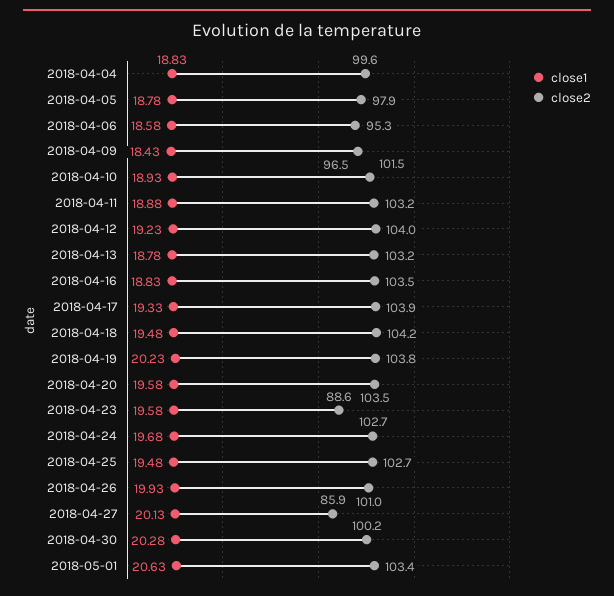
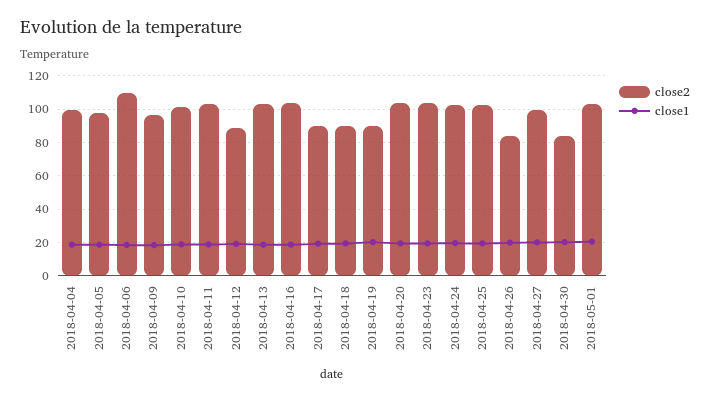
close2, 2018-04-06: 95.3 -> 110
close2, 2018-04-12: 104 -> 90
close2, 2018-04-17: 103.9 -> 90
close2, 2018-04-18: 104.2 -> 90
close2, 2018-04-19: 103.8 -> 90
close2, 2018-04-23: 88.6 -> 105
close2, 2018-04-26: 101 -> 85
close2, 2018-04-27: 85.9 -> 100
close2, 2018-04-30: 100.2 -> 85

